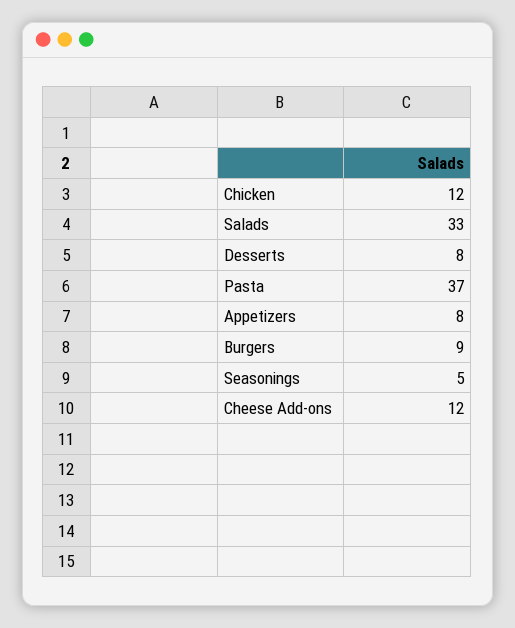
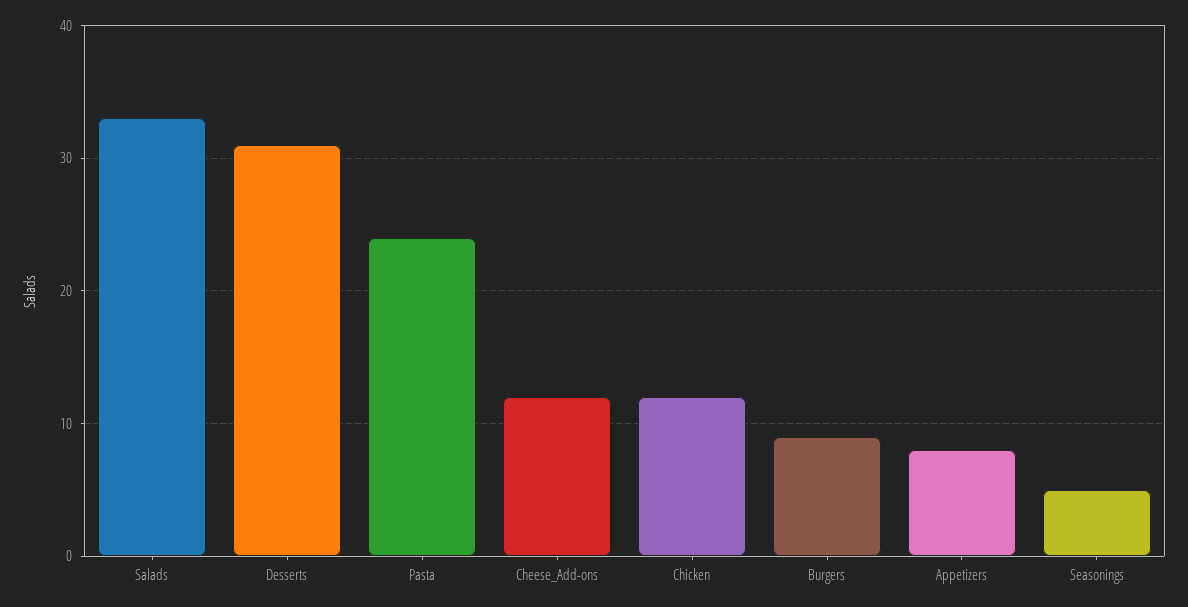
Desserts: 8 -> 31
Pasta: 37 -> 24

